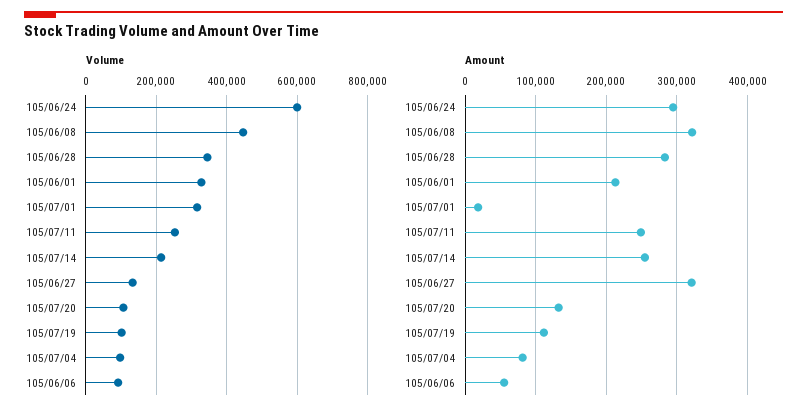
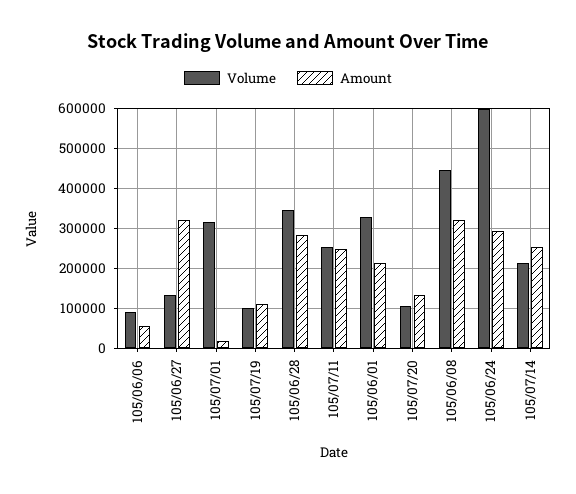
Volume, 105/07/04: 100000 -> none
Amount, 105/07/04: 80000 -> none

